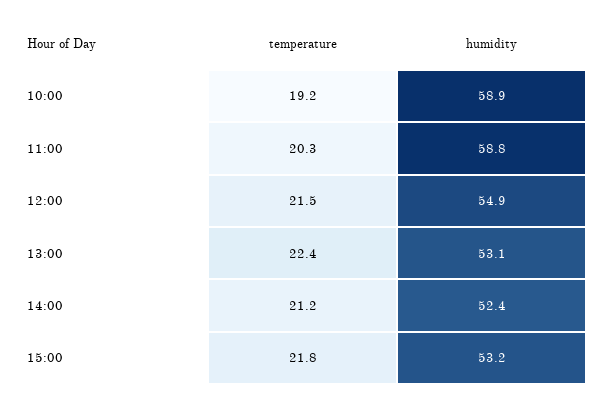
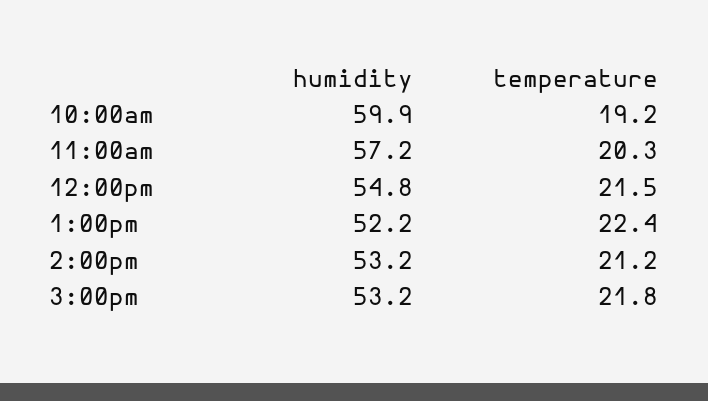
humidity, 10:00: 58.9 -> 59.9
humidity, 11:00: 58.8 -> 57.2
humidity, 12:00: 54.9 -> 54.8
humidity, 13:00: 53.1 -> 52.2
humidity, 14:00: 52.4 -> 53.2

